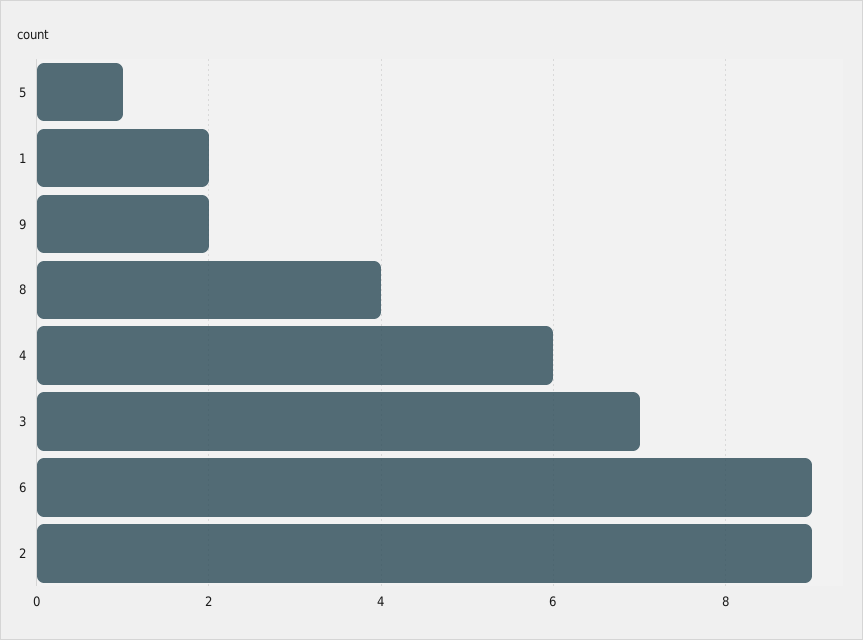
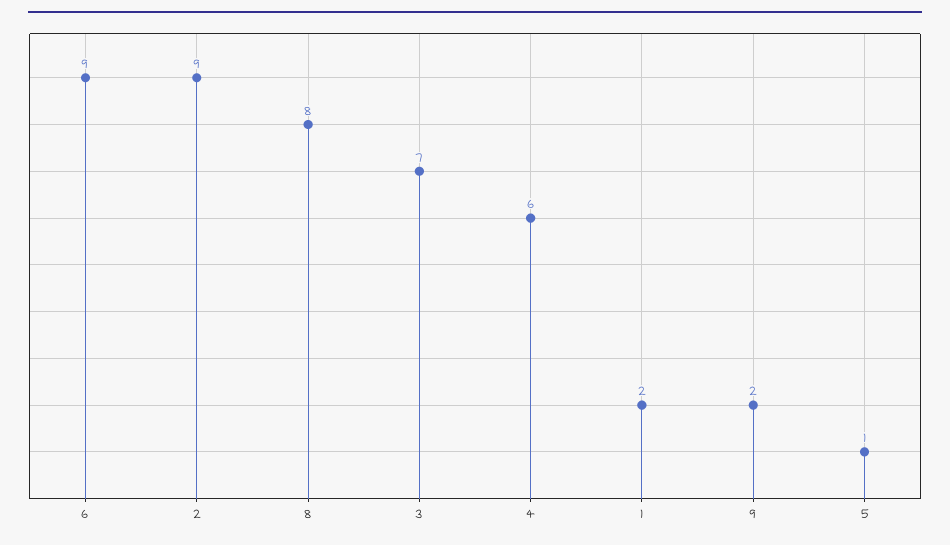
8: 4 -> 8

